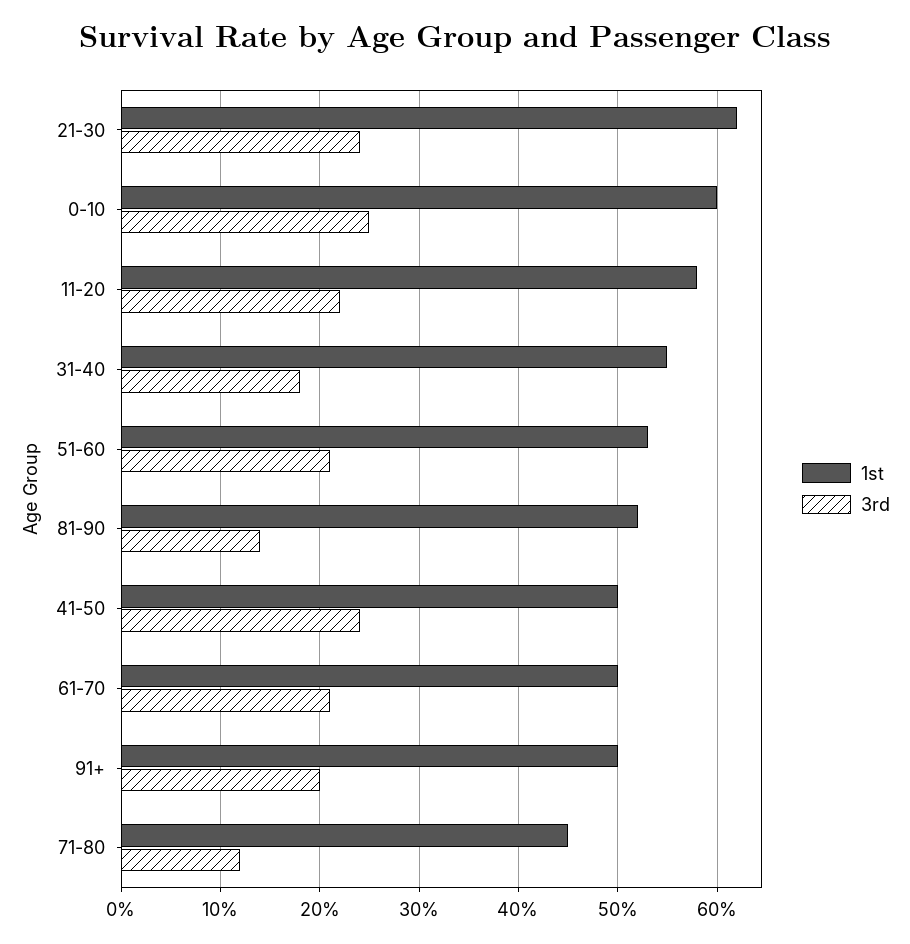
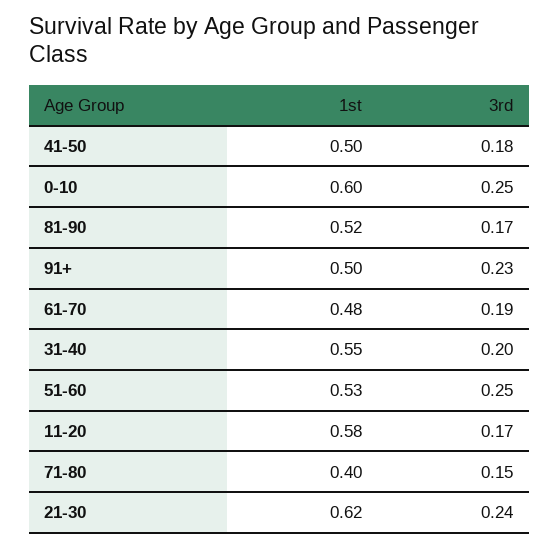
3rd, 11-20: 0.22 -> 0.17
3rd, 31-40: 0.18 -> 0.2
3rd, 51-60: 0.21 -> 0.25
3rd, 81-90: 0.14 -> 0.17
3rd, 41-50: 0.24 -> 0.18
1st, 61-70: 0.5 -> 0.48
3rd, 61-70: 0.21 -> 0.19
3rd, 91+: 0.2 -> 0.23
1st, 71-80: 0.45 -> 0.4
3rd, 71-80: 0.12 -> 0.15

